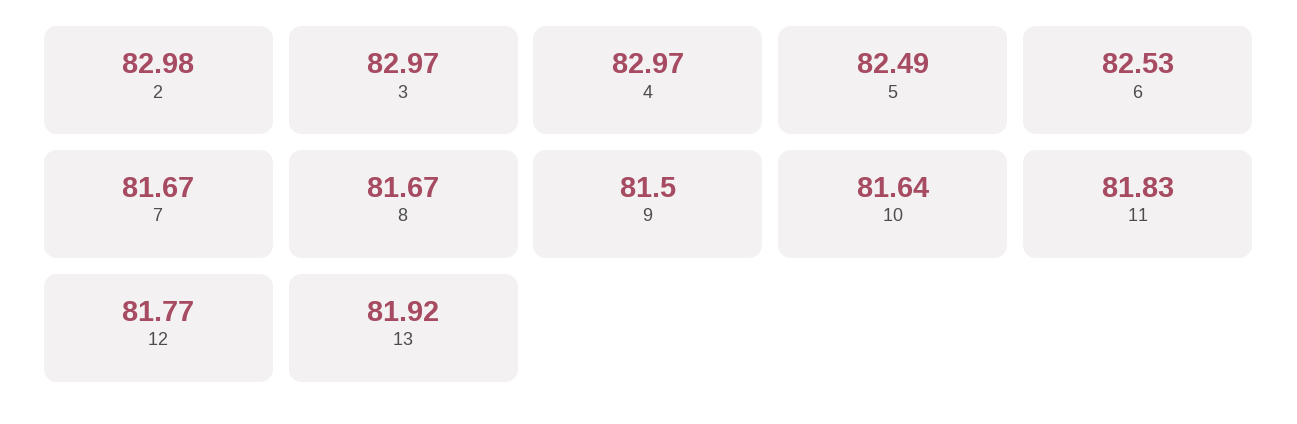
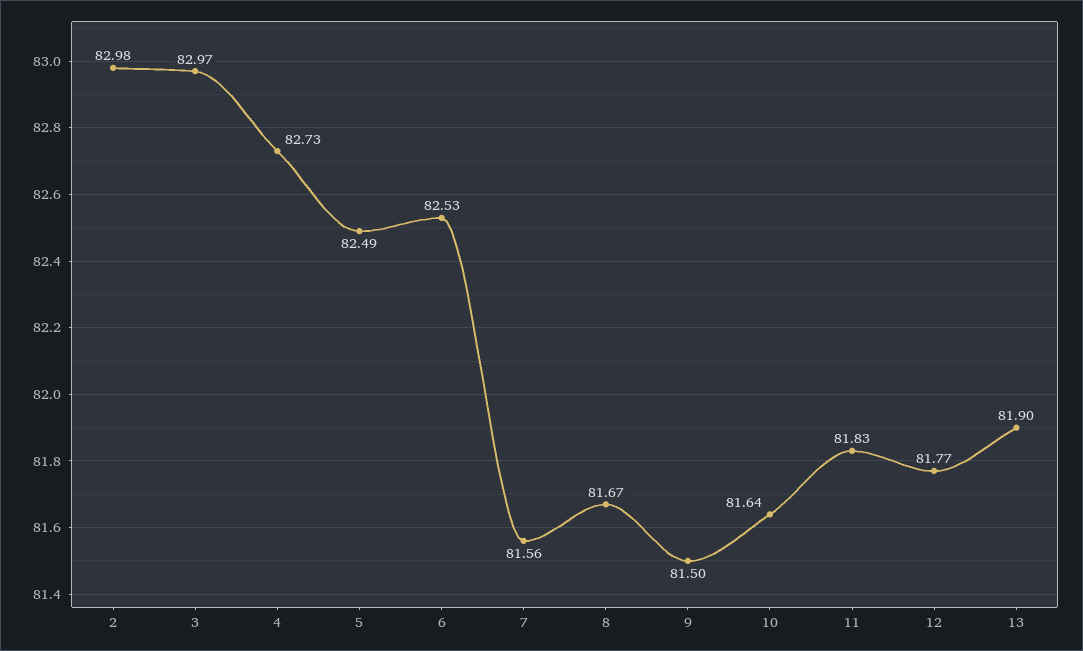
4: 82.97 -> 82.73
7: 81.67 -> 81.56
13: 81.92 -> 81.9

